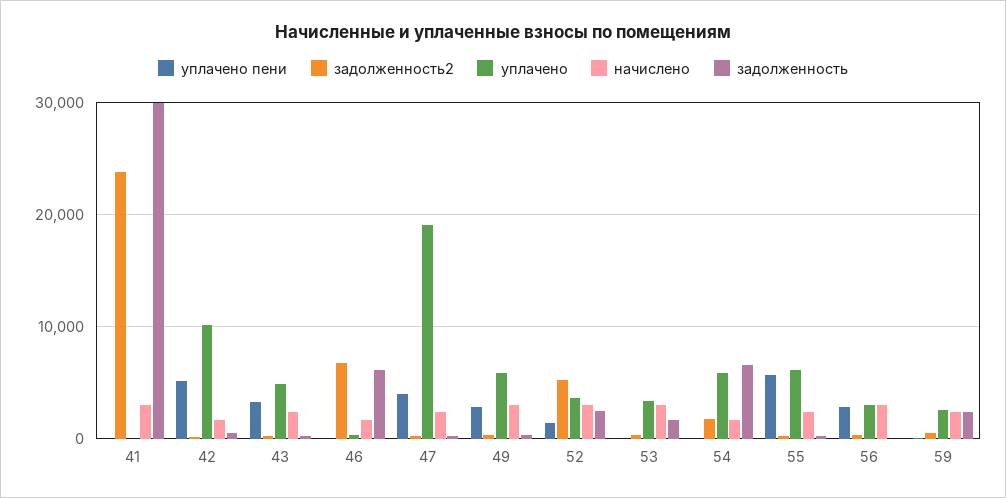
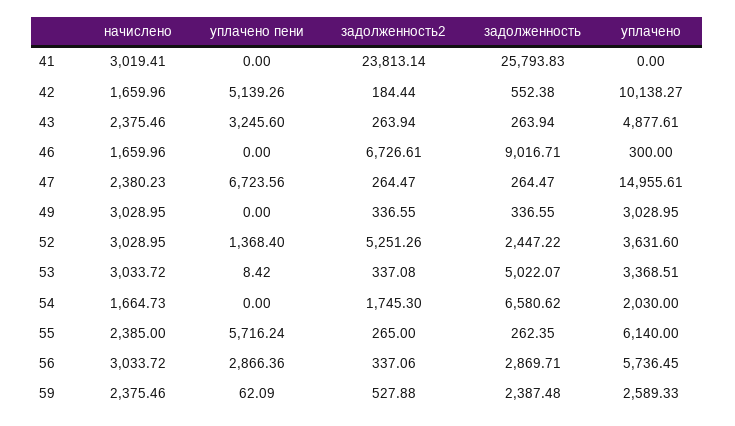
задолженность, 41: 30000 -> 25793.83
задолженность, 46: 6000 -> 9016.71
уплачено пени, 47: 4000 -> 6723.56
уплачено, 47: 19000 -> 14955.61
уплачено пени, 49: 3000 -> 0
уплачено, 49: 6000 -> 3028.95
задолженность, 53: 2000 -> 5022.07
уплачено, 54: 6000 -> 2030
уплачено, 56: 3000 -> 5736.45
задолженность, 56: 0 -> 2869.71

